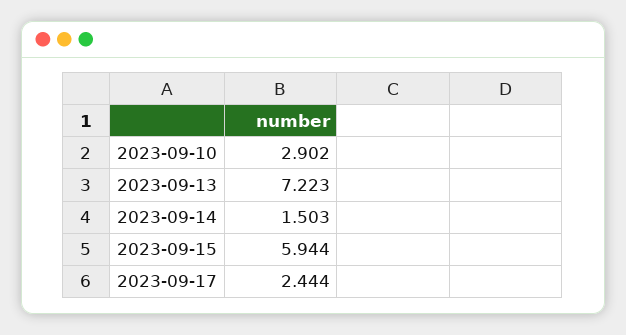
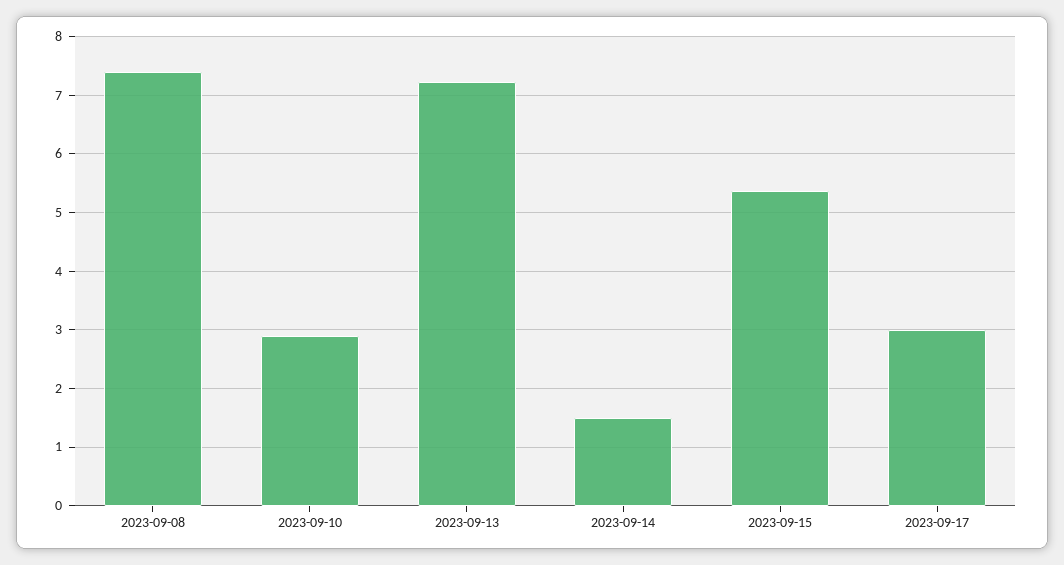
2023-09-15: 5.944 -> 5.4
2023-09-17: 2.444 -> 3
2023-09-08: none -> 7.4

